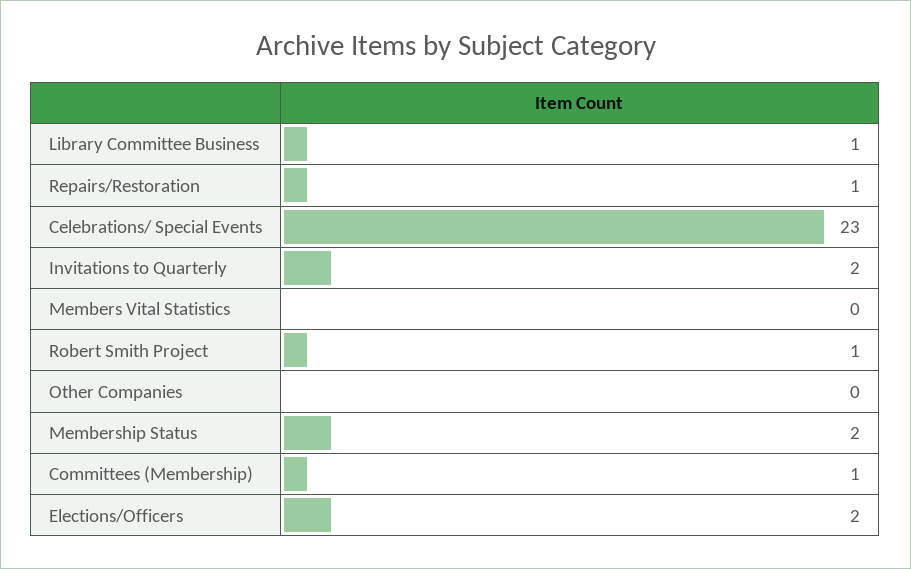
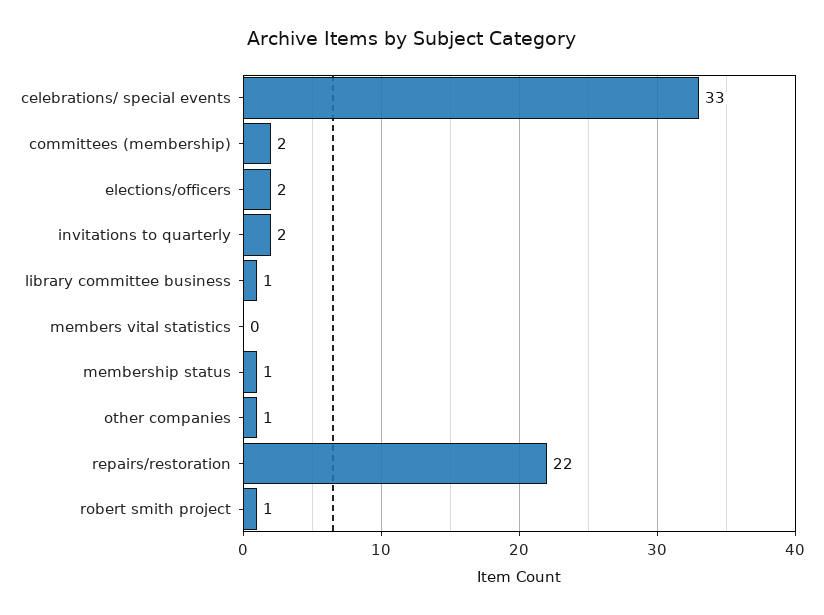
Repairs/Restoration: 1 -> 22
Celebrations/ Special Events: 23 -> 33
Other Companies: 0 -> 1
Membership Status: 2 -> 1
Committees (Membership): 1 -> 2

